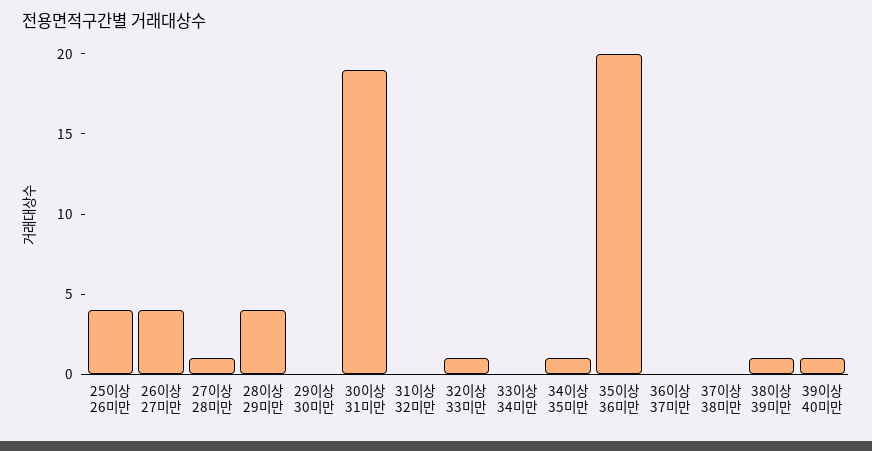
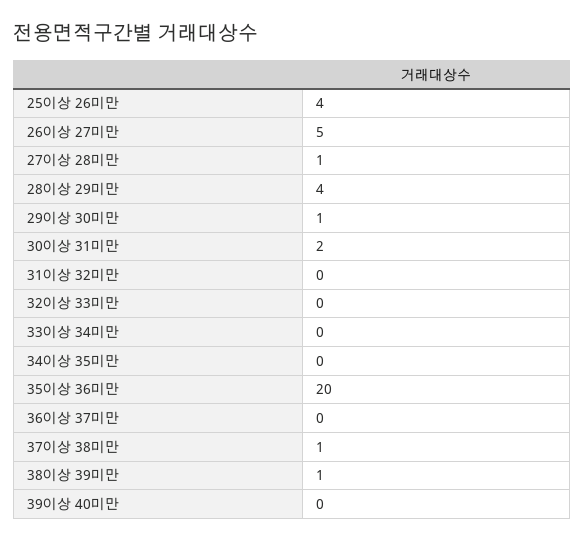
26이상 27미만: 4 -> 5
29이상 30미만: 0 -> 1
30이상 31미만: 19 -> 2
32이상 33미만: 1 -> 0
34이상 35미만: 1 -> 0
37이상 38미만: 0 -> 1
39이상 40미만: 1 -> 0

